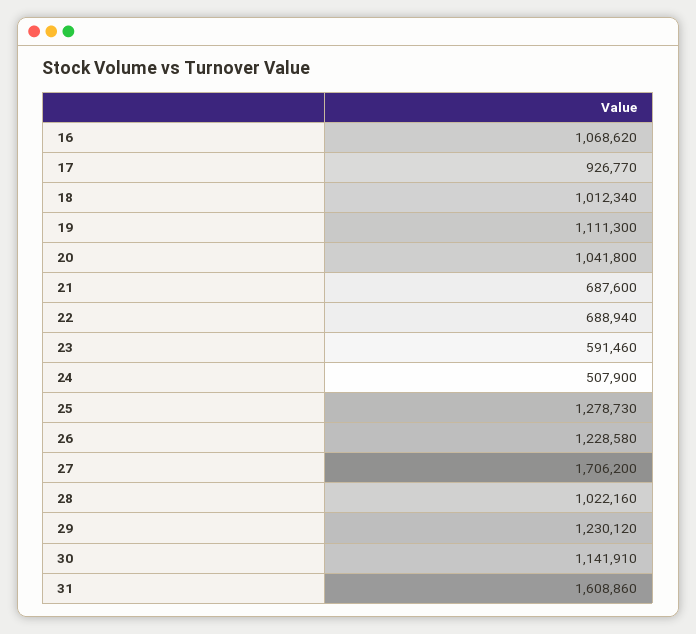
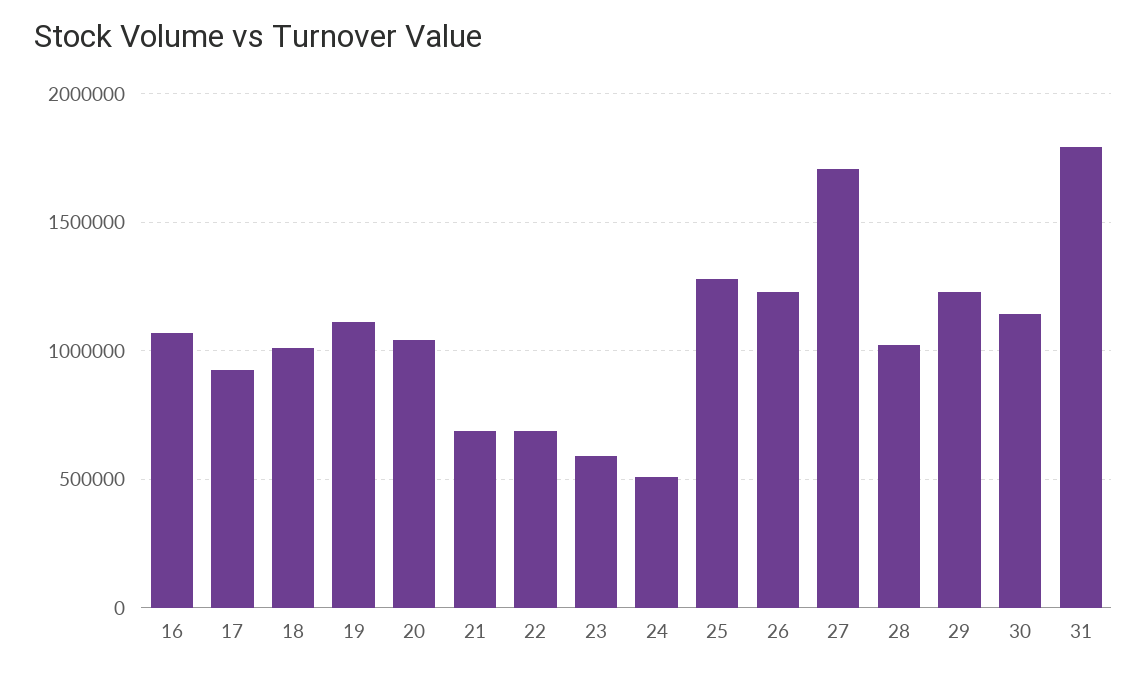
31: 1608860 -> 1800000

